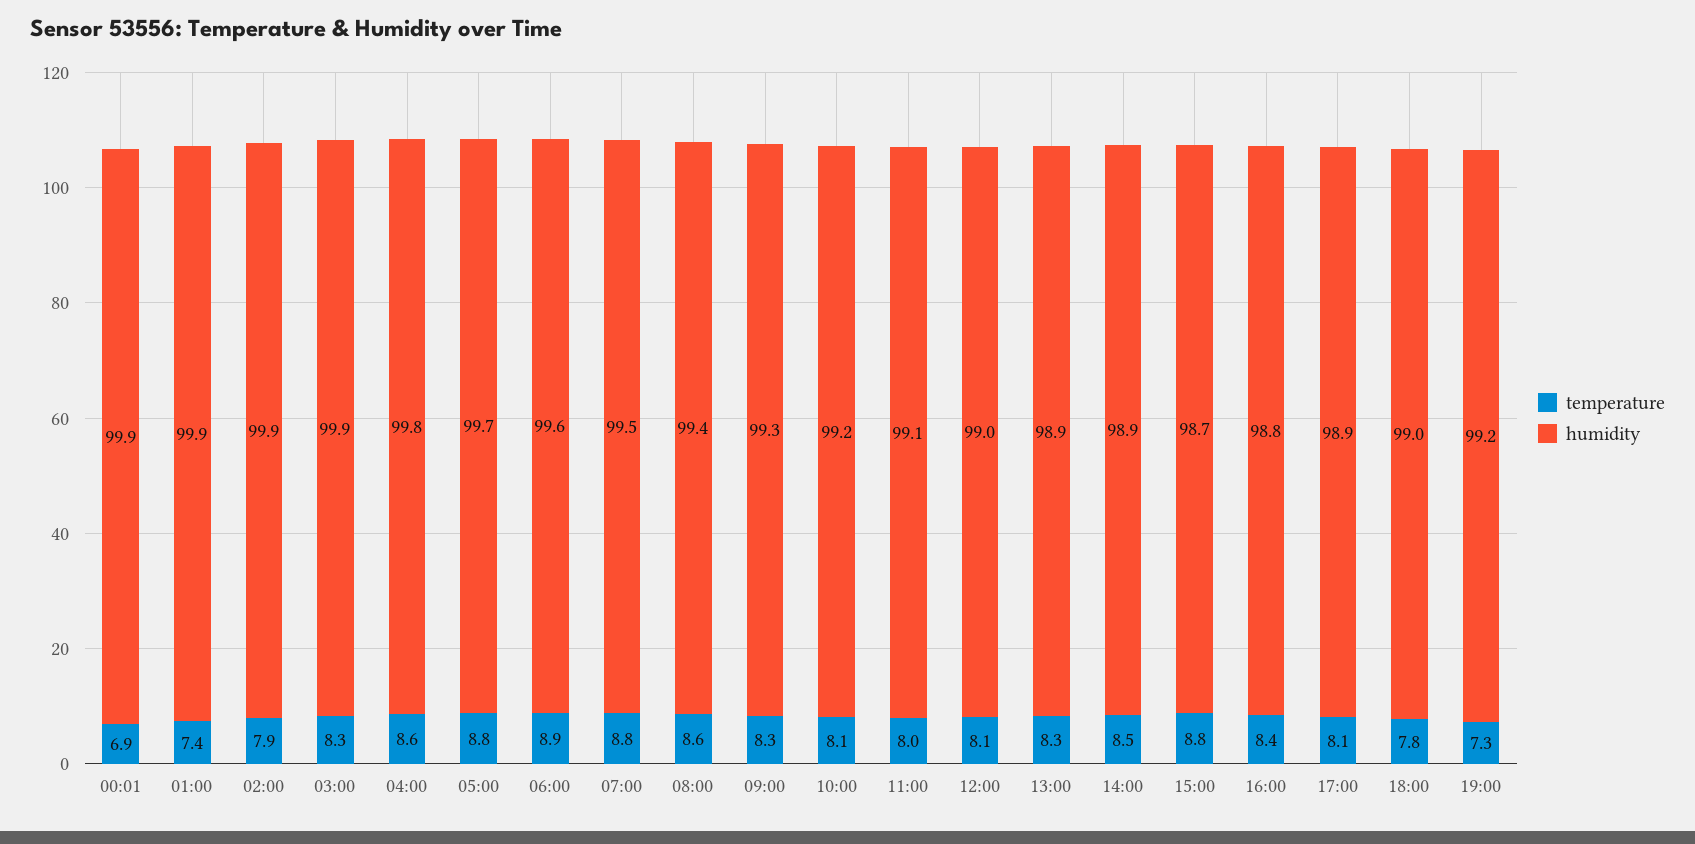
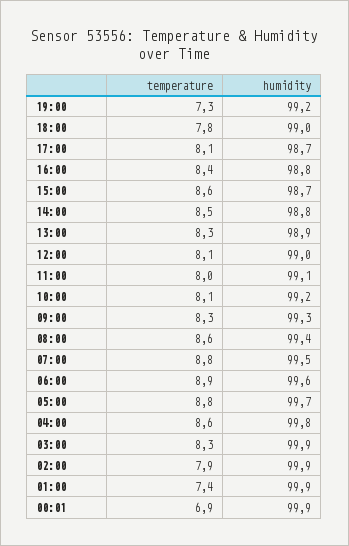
humidity, 14:00: 98.9 -> 98.8
temperature, 15:00: 8.8 -> 8.6
humidity, 17:00: 98.9 -> 98.7

